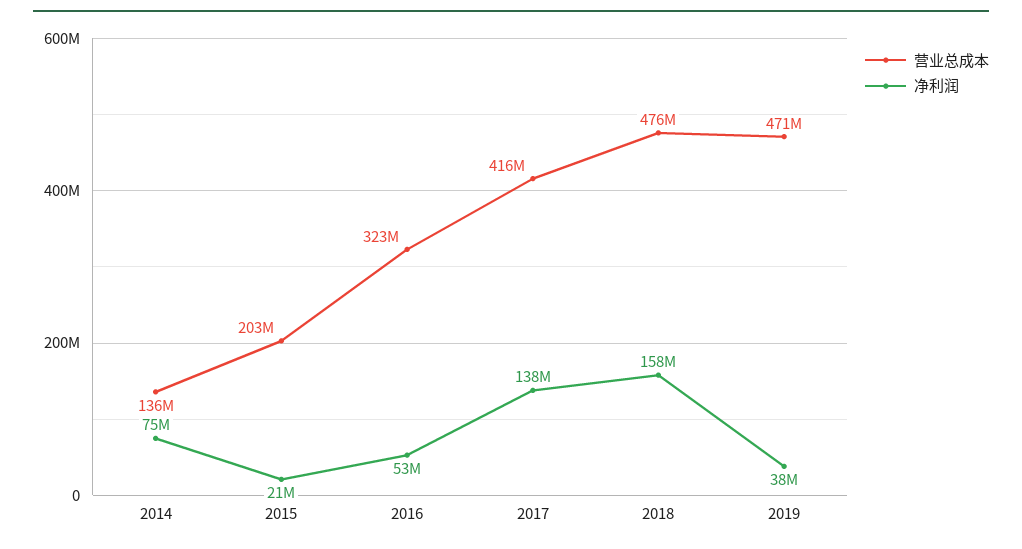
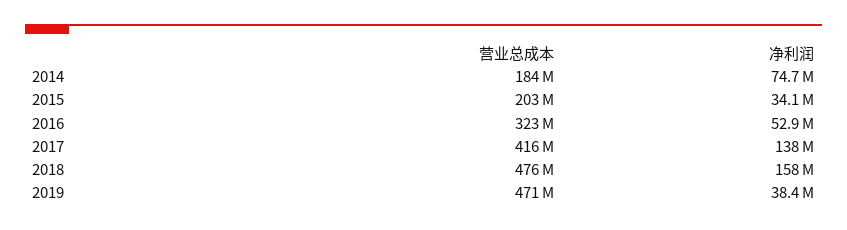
营业总成本, 2014: 136000000 -> 184000000
净利润, 2015: 21000000 -> 34100000

